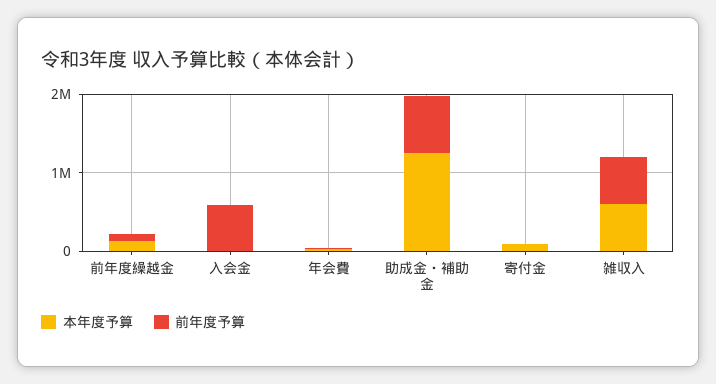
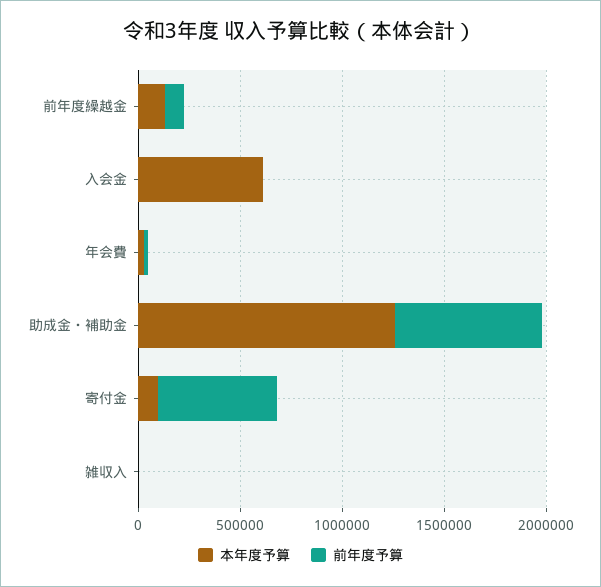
本年度予算, 入会金: 0 -> 600000
前年度予算, 入会金: 600000 -> 0
前年度予算, 寄付金: 0 -> 600000
本年度予算, 雑収入: 600000 -> 0
前年度予算, 雑収入: 600000 -> 0

